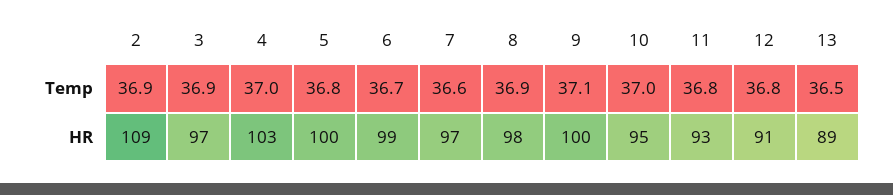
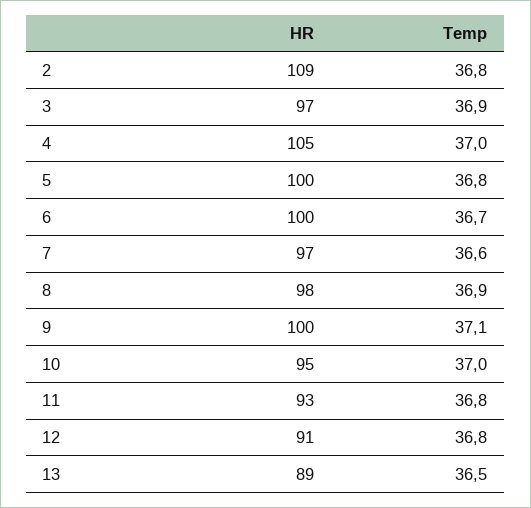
2, Temp: 36.9 -> 36.8
4, HR: 103 -> 105
6, HR: 99 -> 100

